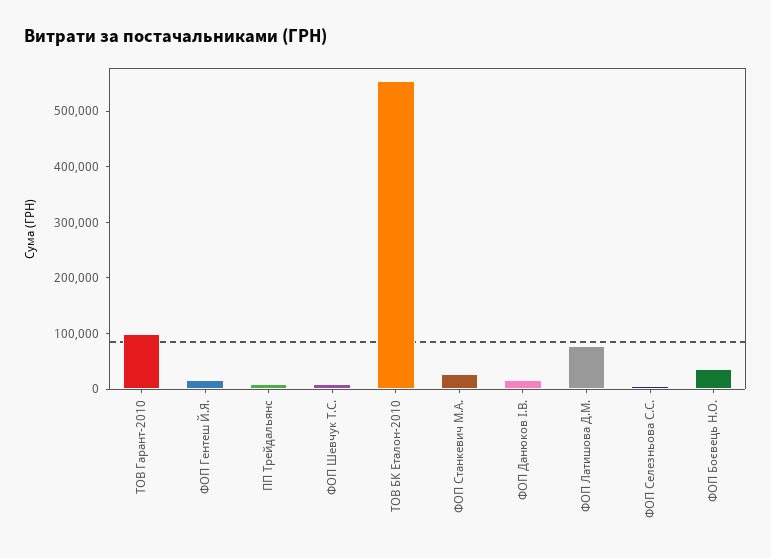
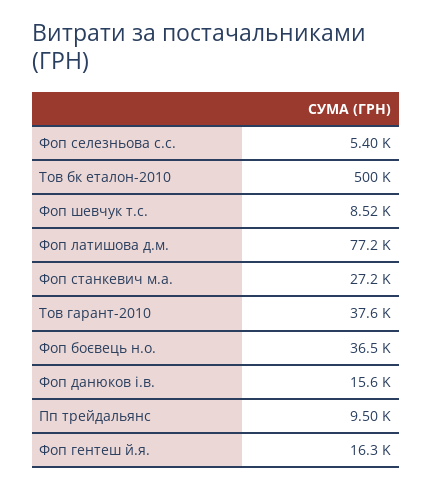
ТОВ Гарант-2010: 100000 -> 37600
ТОВ БК Еталон-2010: 560000 -> 500000

